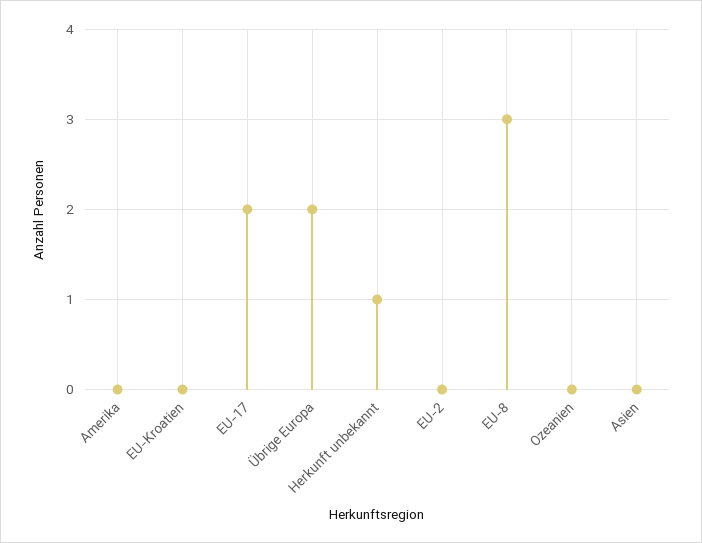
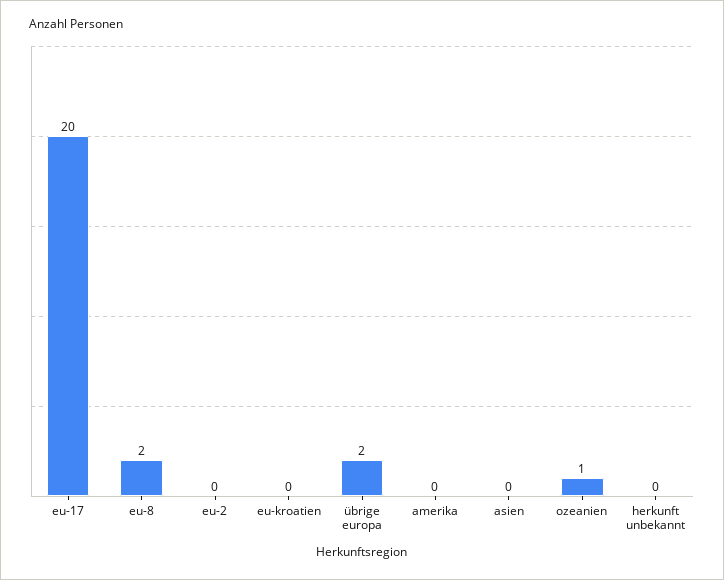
EU-17: 2 -> 20
Herkunft unbekannt: 1 -> 0
EU-8: 3 -> 2
Ozeanien: 0 -> 1

